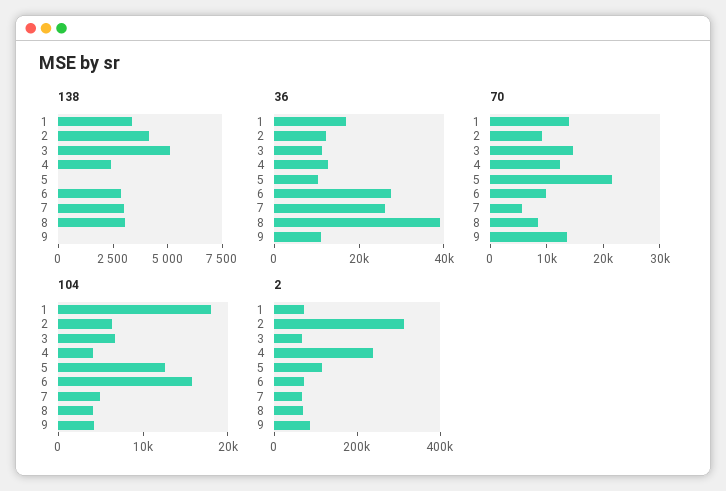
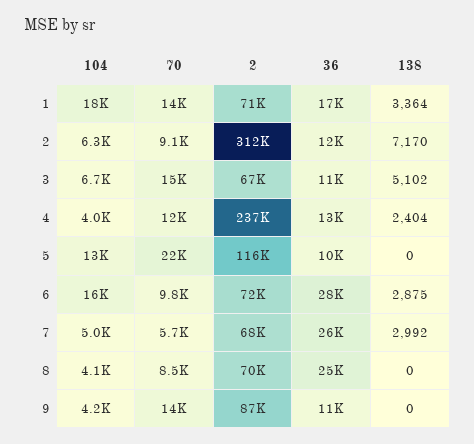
138, 2: 4000 -> 7170
138, 8: 3000 -> 0
36, 8: 40000 -> 25000

